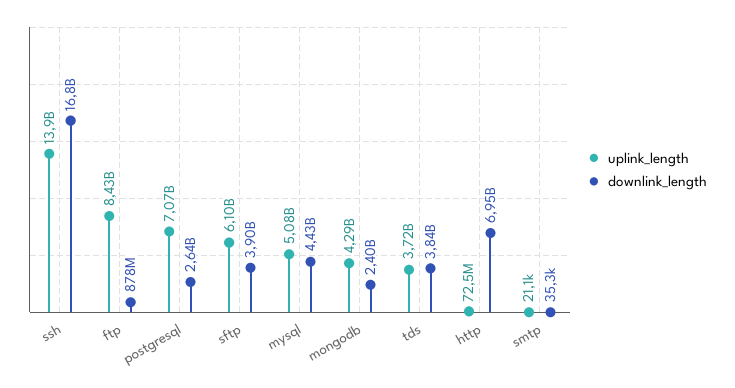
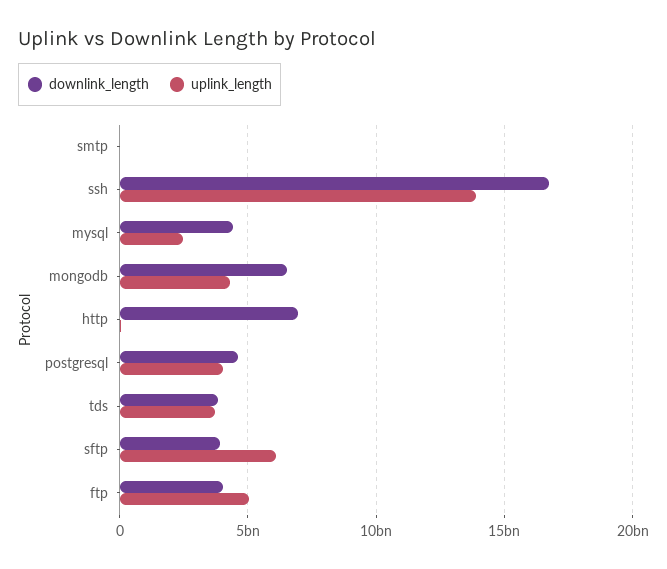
uplink_length, ftp: 8430000000 -> 5000000000
downlink_length, ftp: 878000000 -> 4000000000
uplink_length, postgresql: 7070000000 -> 4000000000
downlink_length, postgresql: 2640000000 -> 4500000000
uplink_length, mysql: 5080000000 -> 2500000000
downlink_length, mongodb: 2400000000 -> 6500000000

